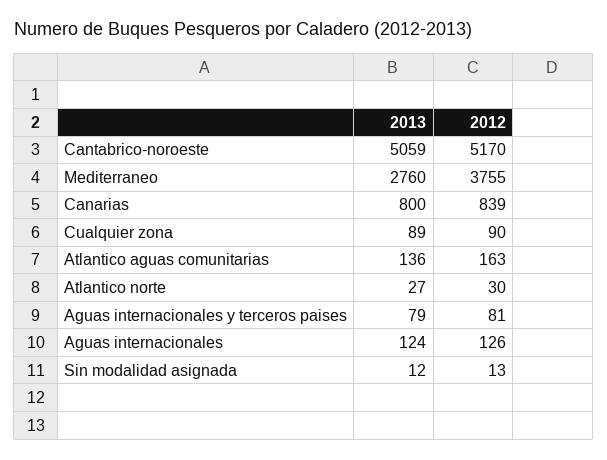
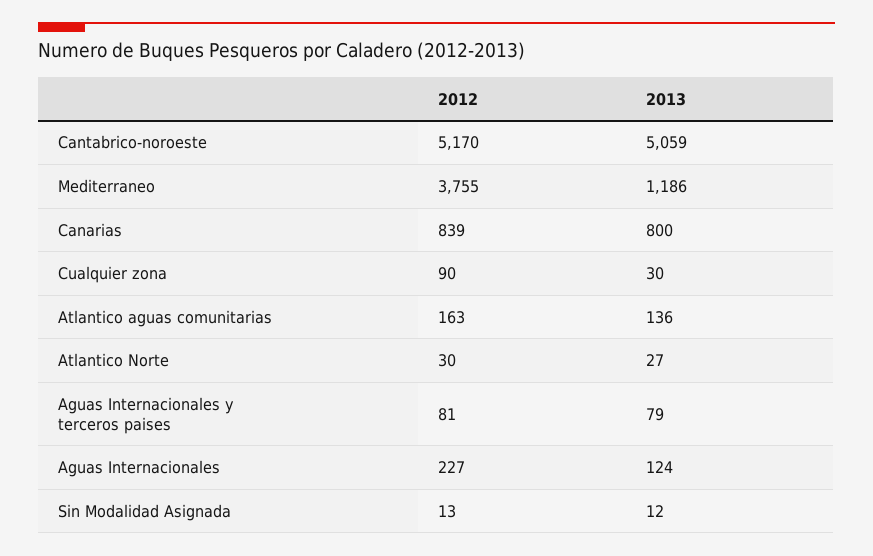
2013, Mediterraneo: 2760 -> 1186
2013, Cualquier zona: 89 -> 30
2012, Aguas internacionales: 126 -> 227

